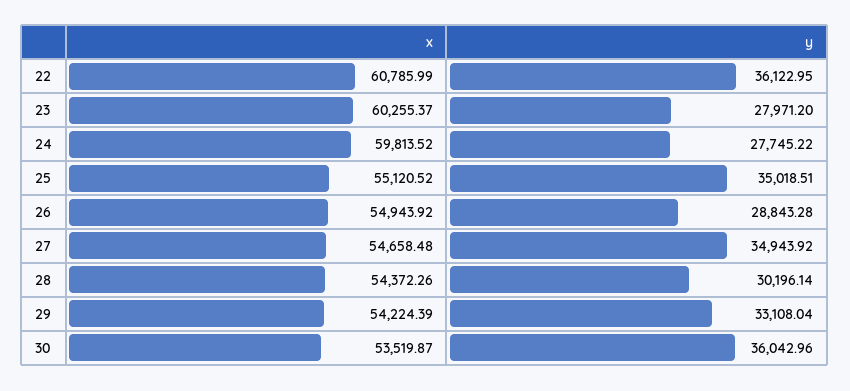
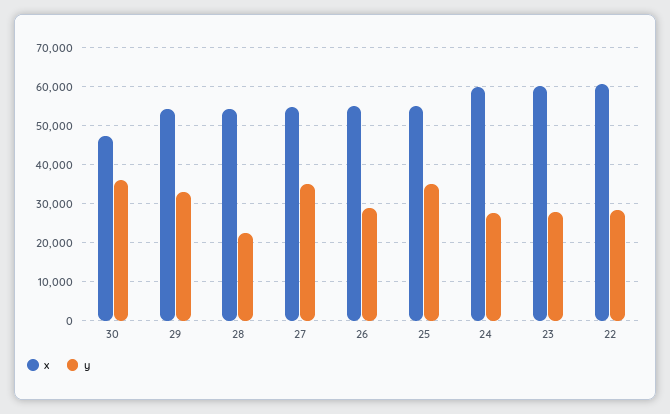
y, 22: 36122.95 -> 28000
y, 28: 30196.14 -> 22000
x, 30: 53519.87 -> 48000

